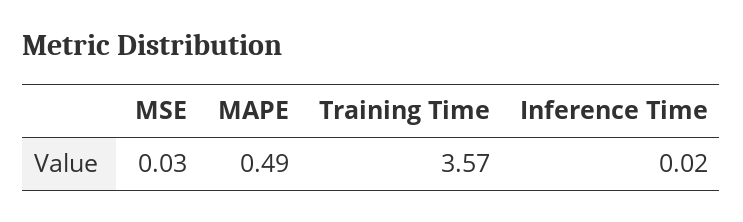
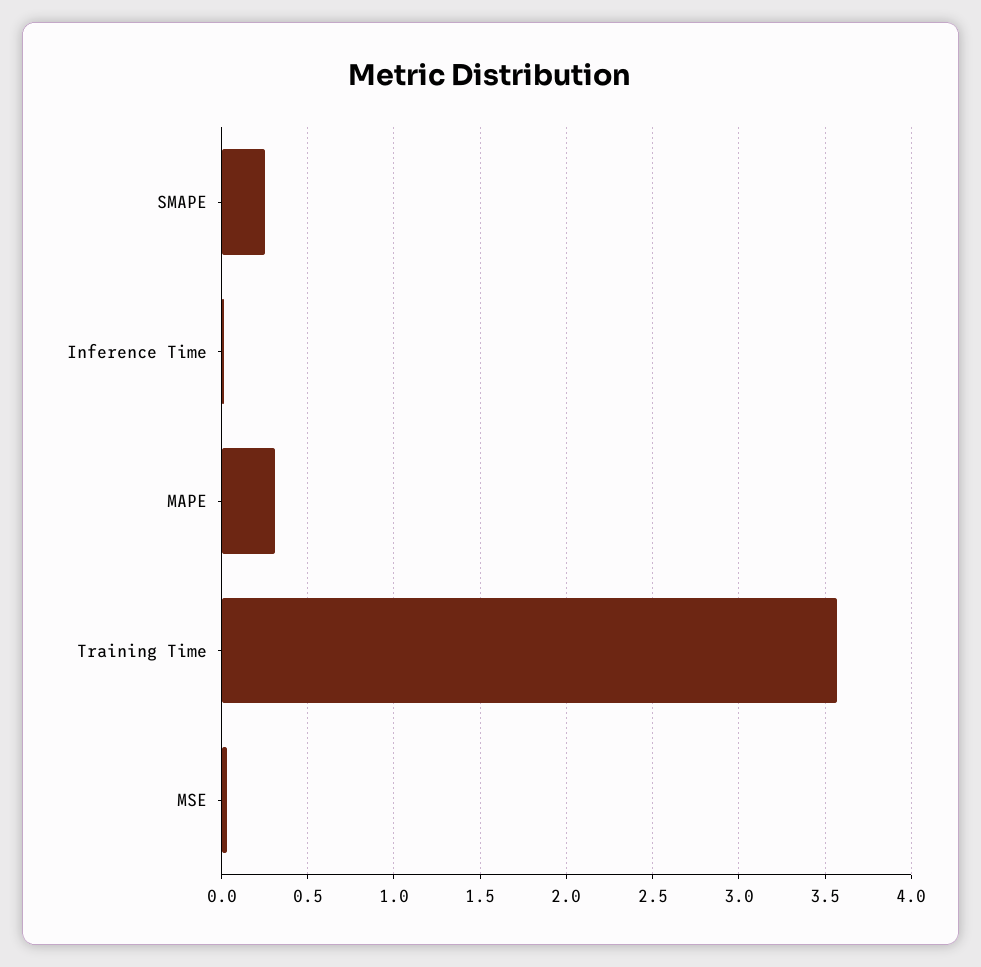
MAPE: 0.49 -> 0.3
SMAPE: none -> 0.25

